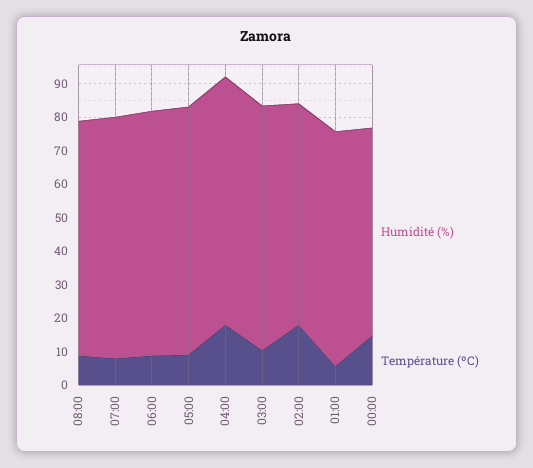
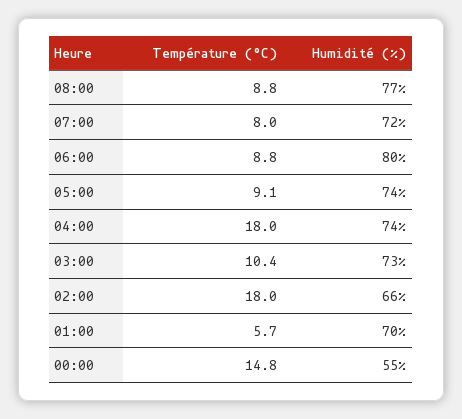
Humidité (%), 08:00: 70 -> 77
Humidité (%), 06:00: 72.5 -> 80
Humidité (%), 00:00: 62.5 -> 55

